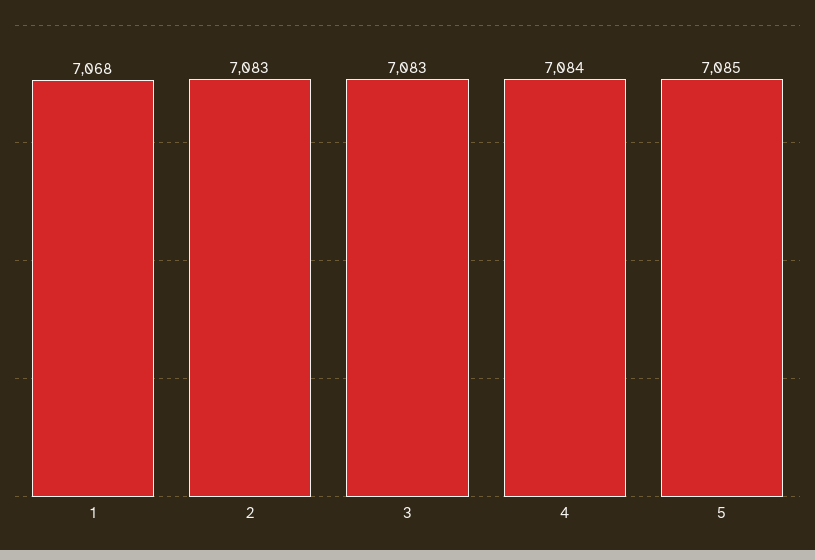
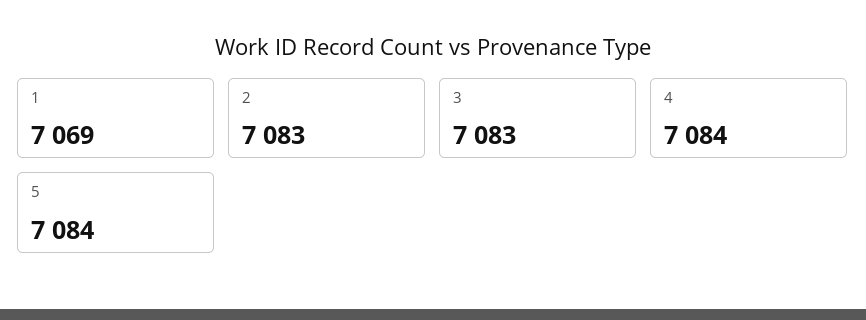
1: 7068 -> 7069
5: 7085 -> 7084

